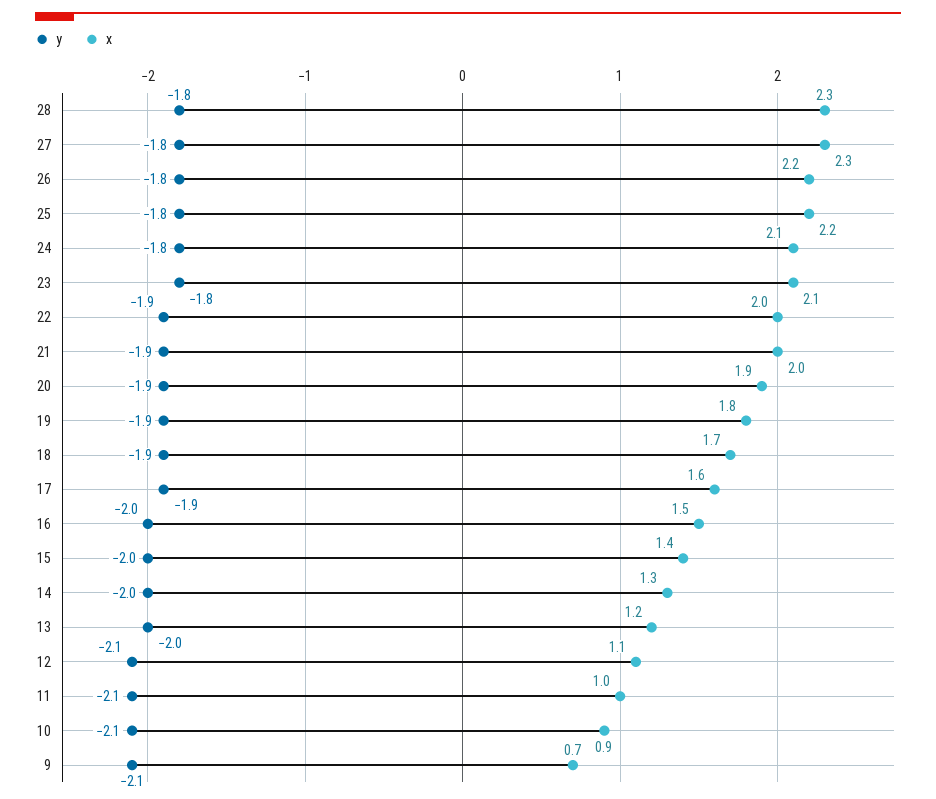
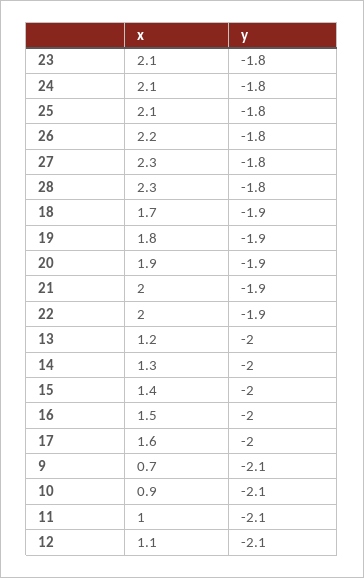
x, 25: 2.2 -> 2.1
y, 17: -1.9 -> -2

